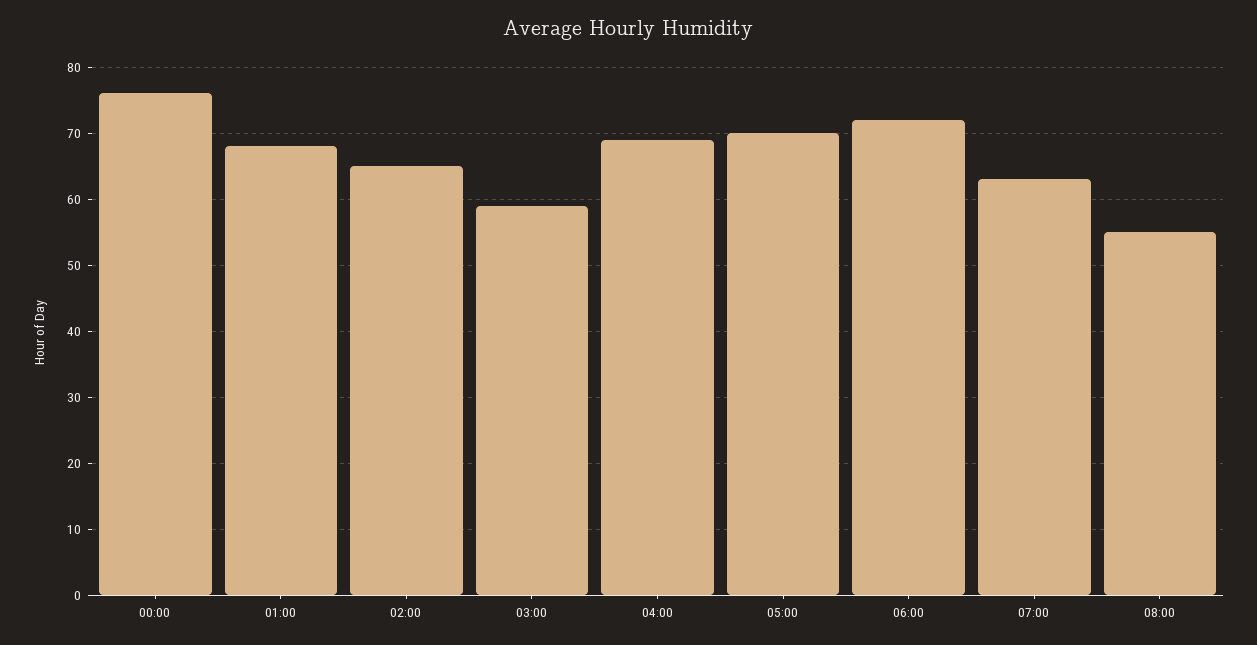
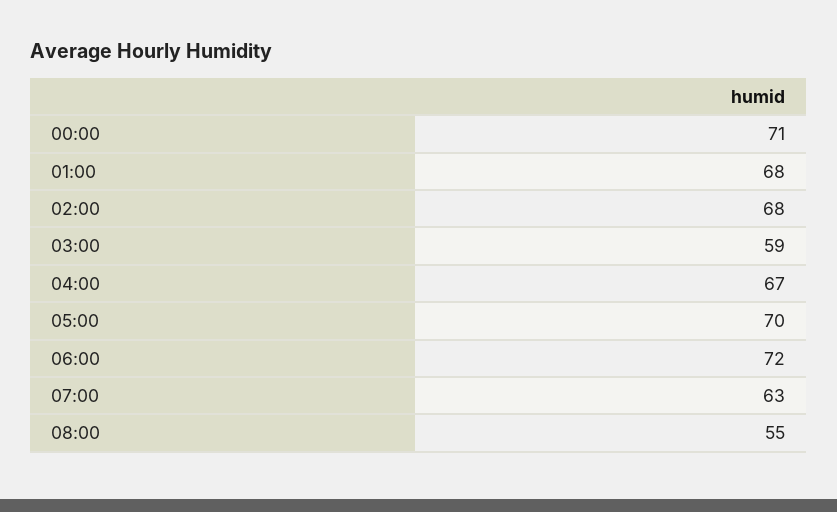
00:00: 76 -> 71
02:00: 65 -> 68
04:00: 69 -> 67

